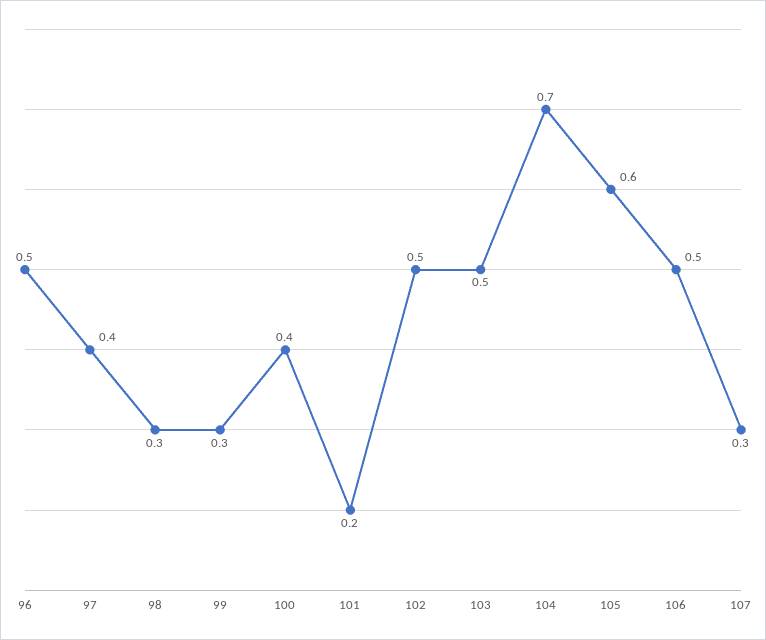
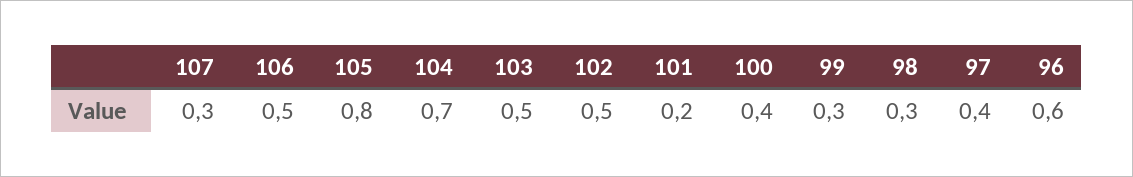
96: 0.5 -> 0.6
105: 0.6 -> 0.8

